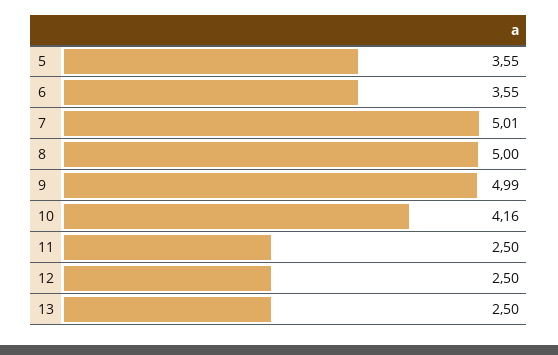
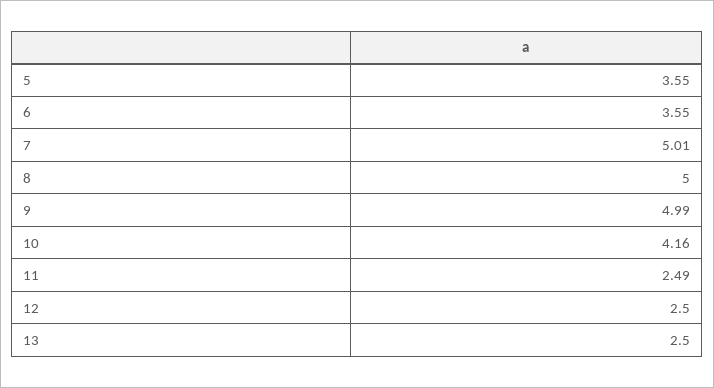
11: 2.5 -> 2.49

